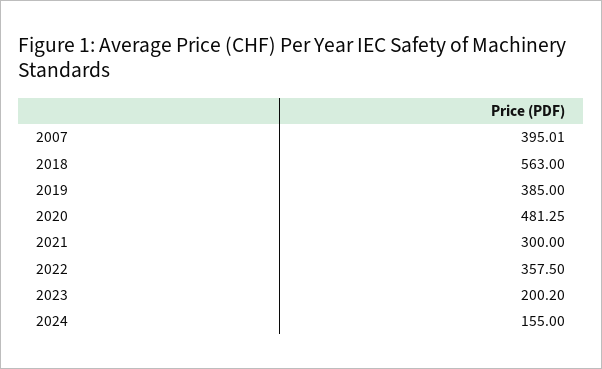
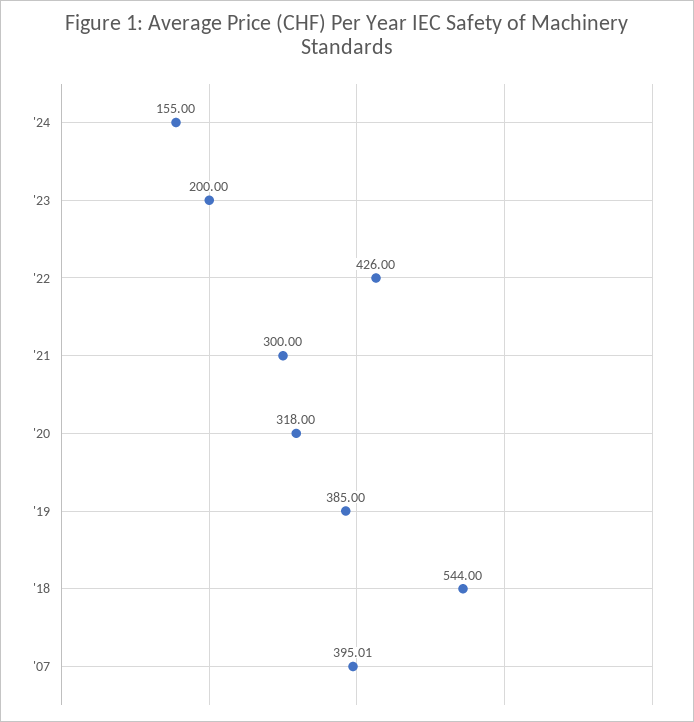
2018: 563 -> 544
2020: 481.25 -> 318
2022: 357.5 -> 426
2023: 200.2 -> 200

